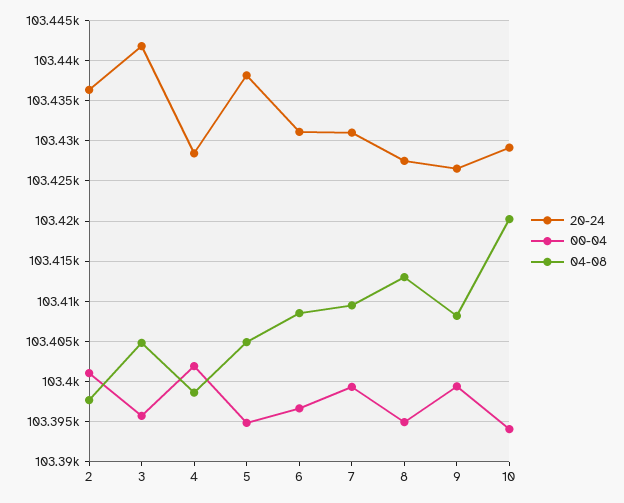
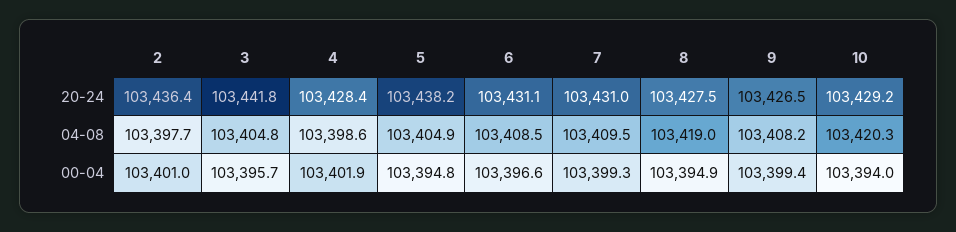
04-08, 8: 103413 -> 103419

